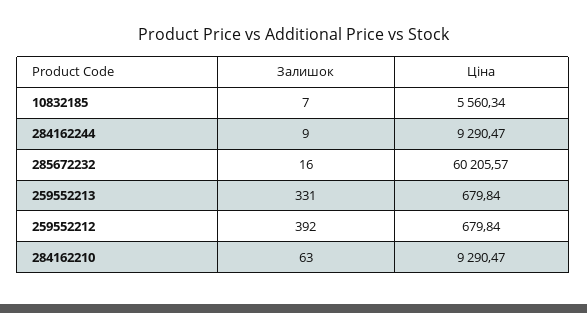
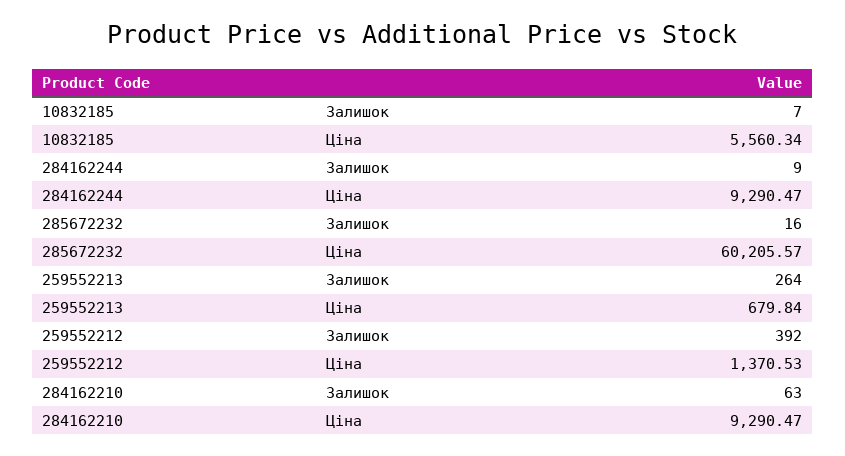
Залишок, 259552213: 331 -> 264
Ціна, 259552212: 679.84 -> 1370.53

